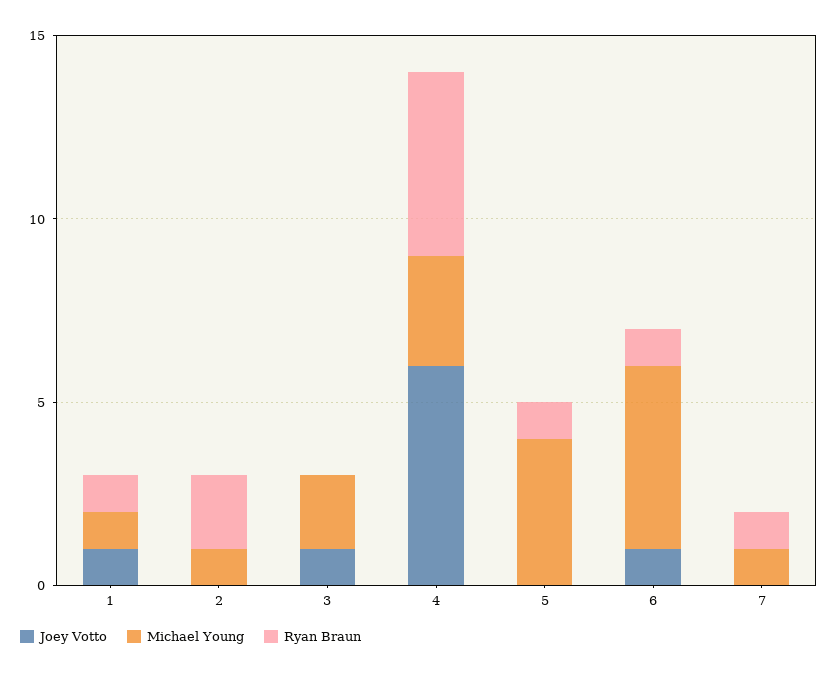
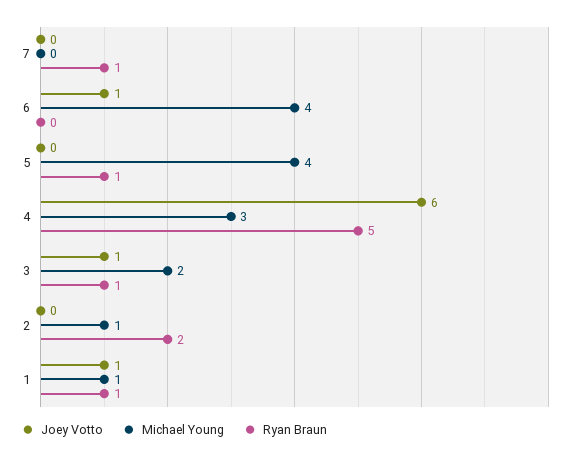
Ryan Braun, 3: 0 -> 1
Michael Young, 6: 5 -> 4
Ryan Braun, 6: 1 -> 0
Michael Young, 7: 1 -> 0

